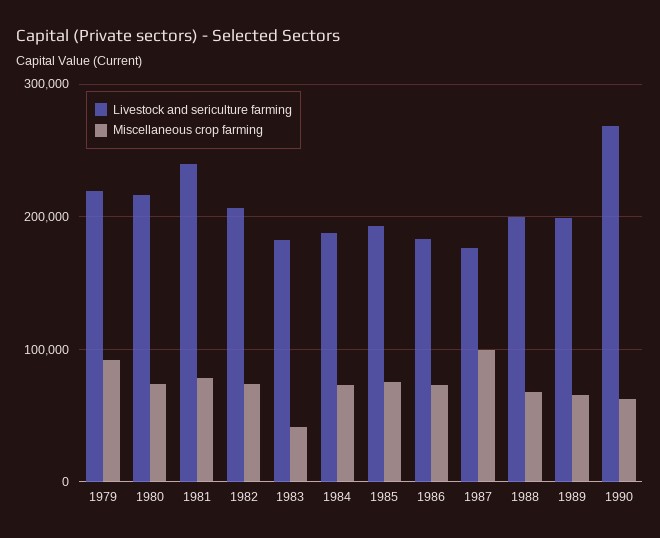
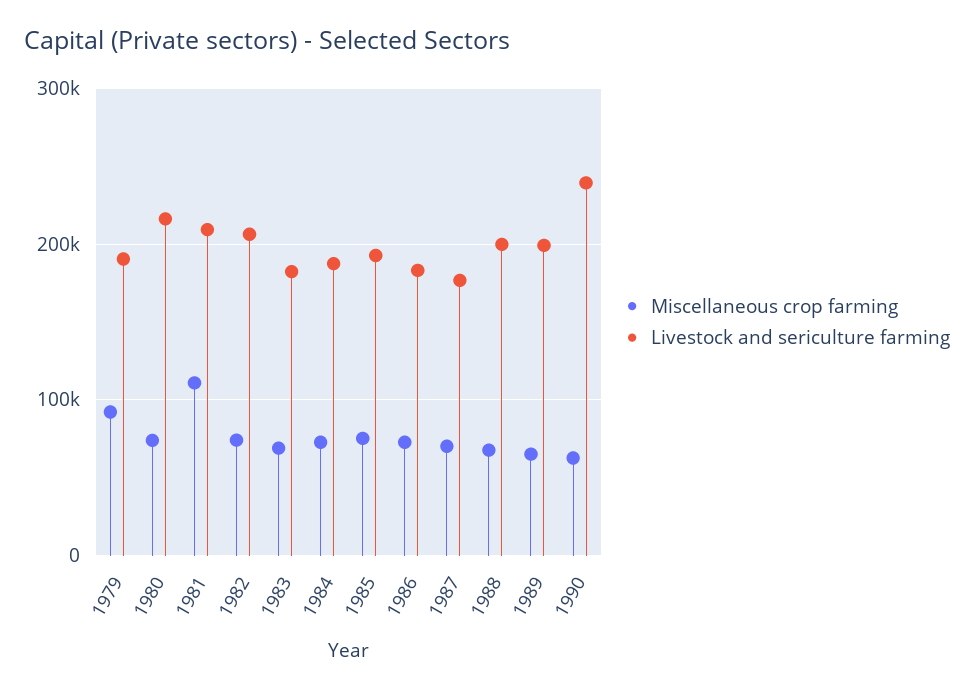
Livestock and sericulture farming, 1979: 220000 -> 190000
Livestock and sericulture farming, 1981: 240000 -> 210000
Miscellaneous crop farming, 1981: 80000 -> 110000
Miscellaneous crop farming, 1983: 40000 -> 70000
Miscellaneous crop farming, 1987: 100000 -> 70000
Livestock and sericulture farming, 1990: 270000 -> 240000

